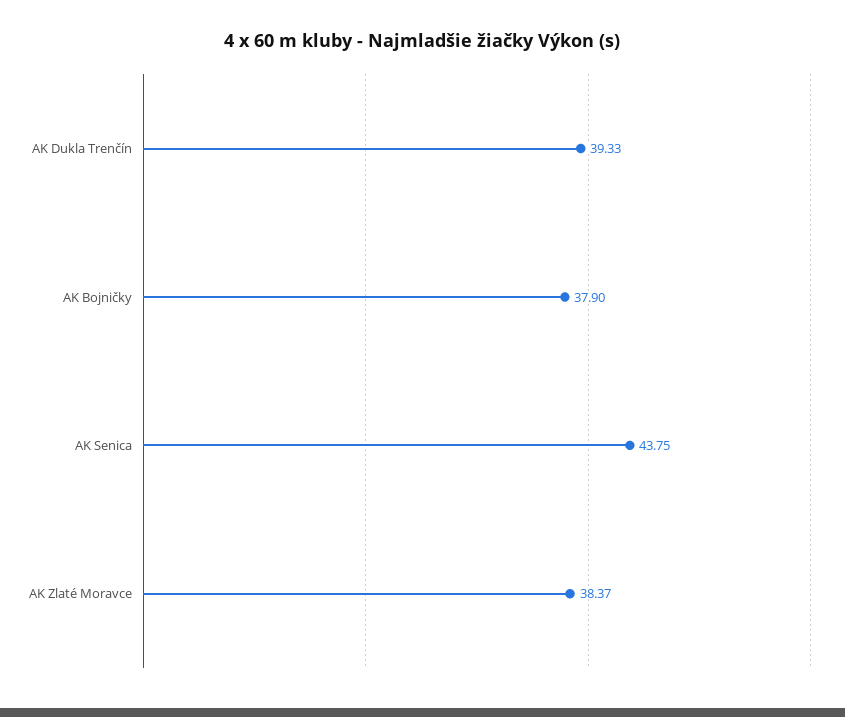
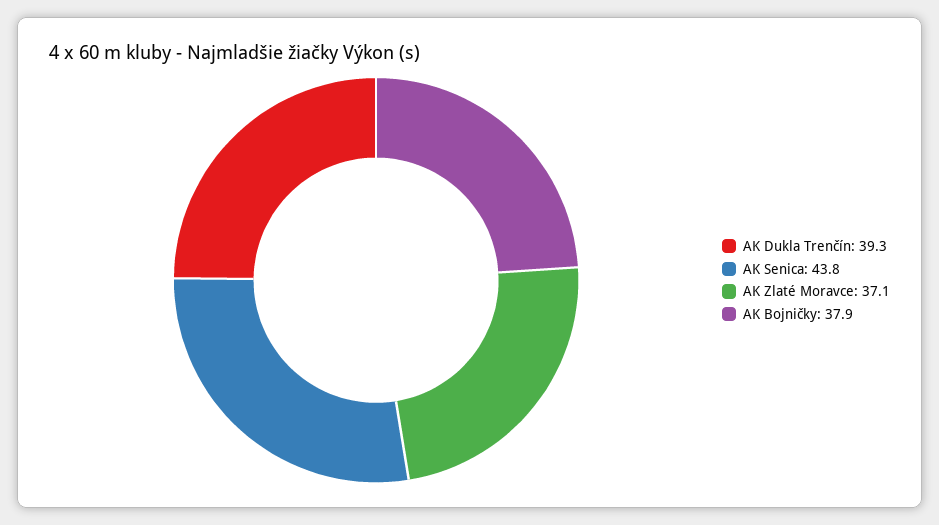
AK Zlaté Moravce: 38.37 -> 37.1

